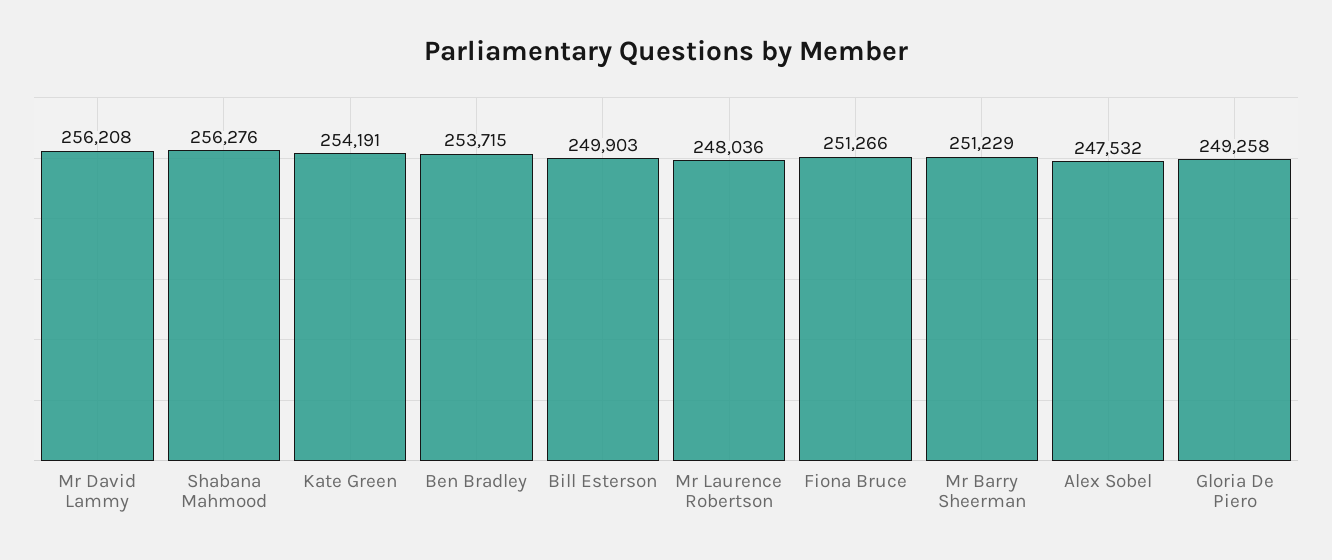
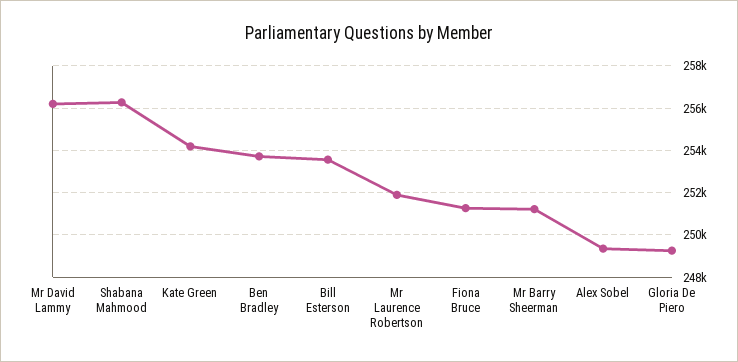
Bill Esterson: 249903 -> 253500
Mr Laurence Robertson: 248036 -> 252000
Alex Sobel: 247532 -> 249500

